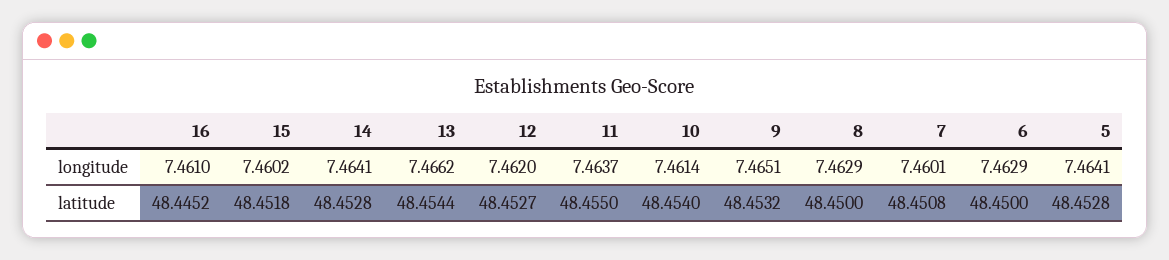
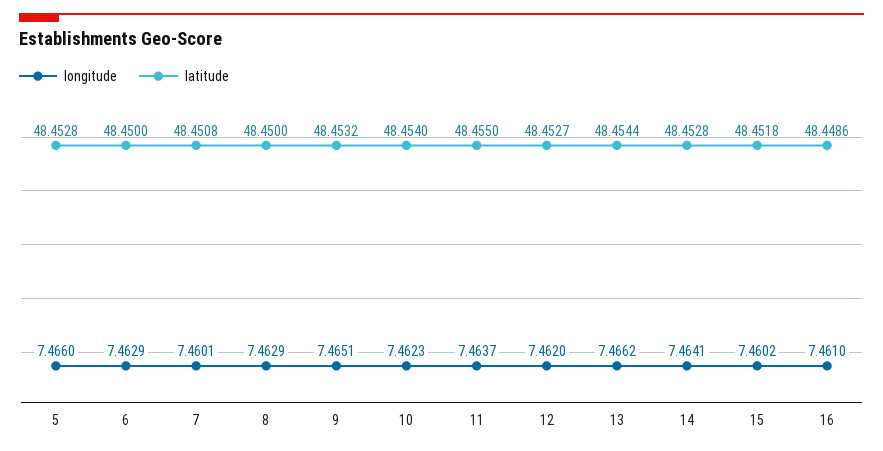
longitude, 10: 7.4614 -> 7.4623
longitude, 5: 7.4641 -> 7.466
latitude, 16: 48.4452 -> 48.4486

